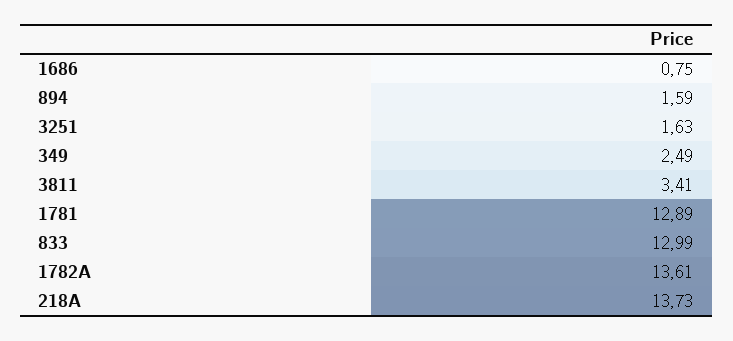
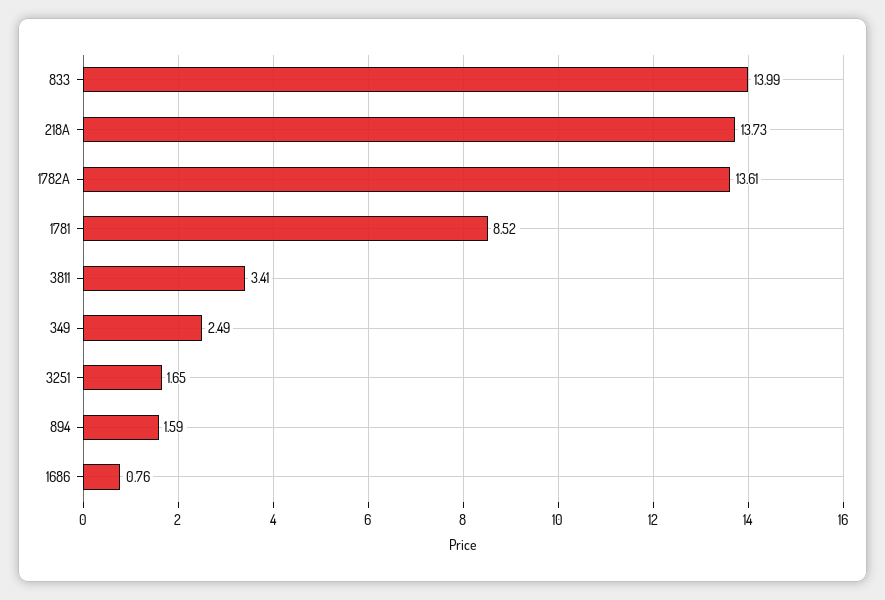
1686: 0.75 -> 0.76
3251: 1.63 -> 1.65
1781: 12.89 -> 8.52
833: 12.99 -> 13.99

